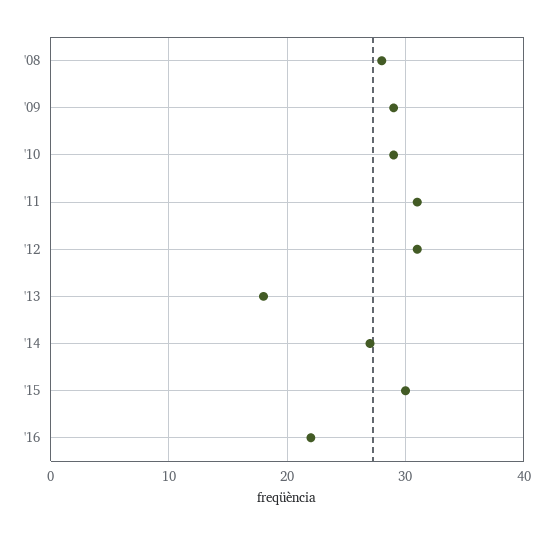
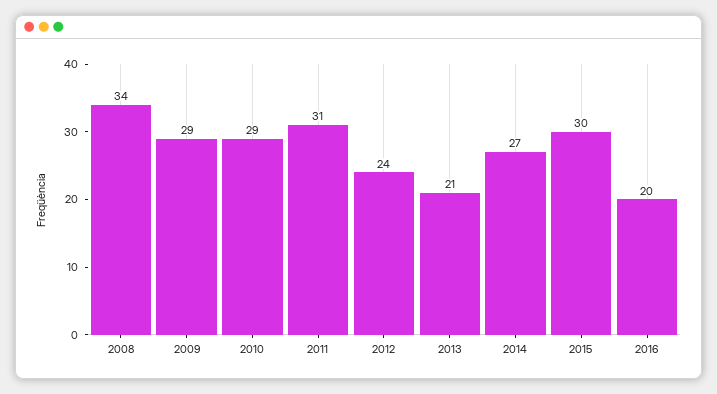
'08: 28 -> 34
'12: 31 -> 24
'13: 18 -> 21
'16: 22 -> 20

